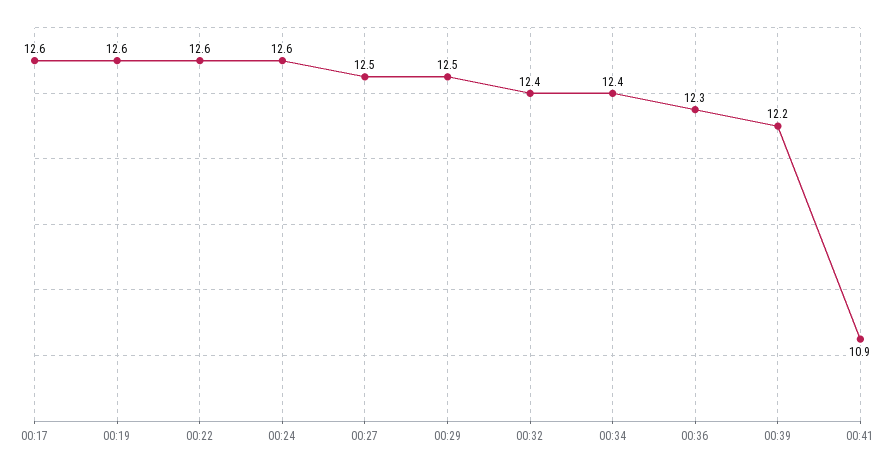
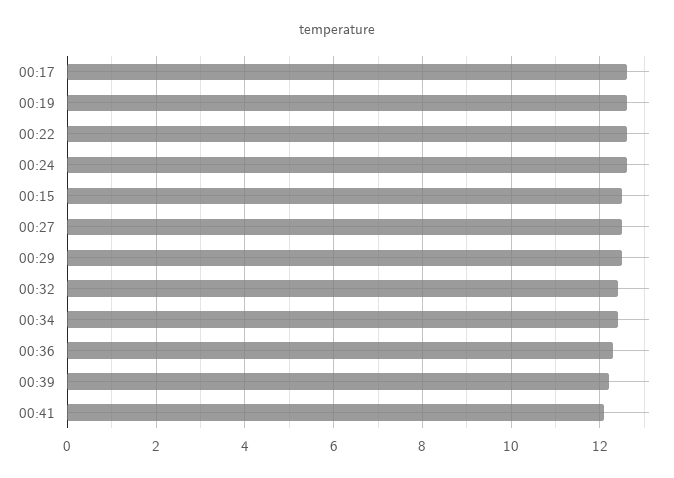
00:41: 10.9 -> 12
00:15: none -> 12.5

